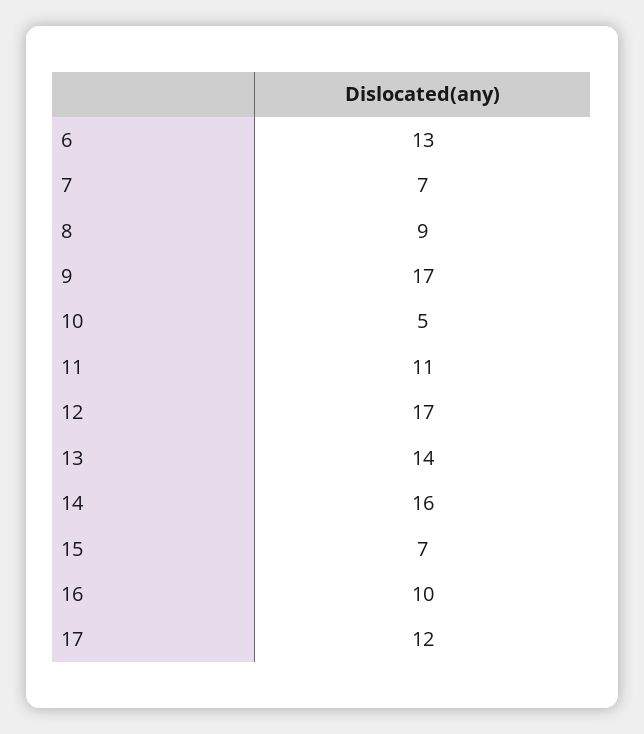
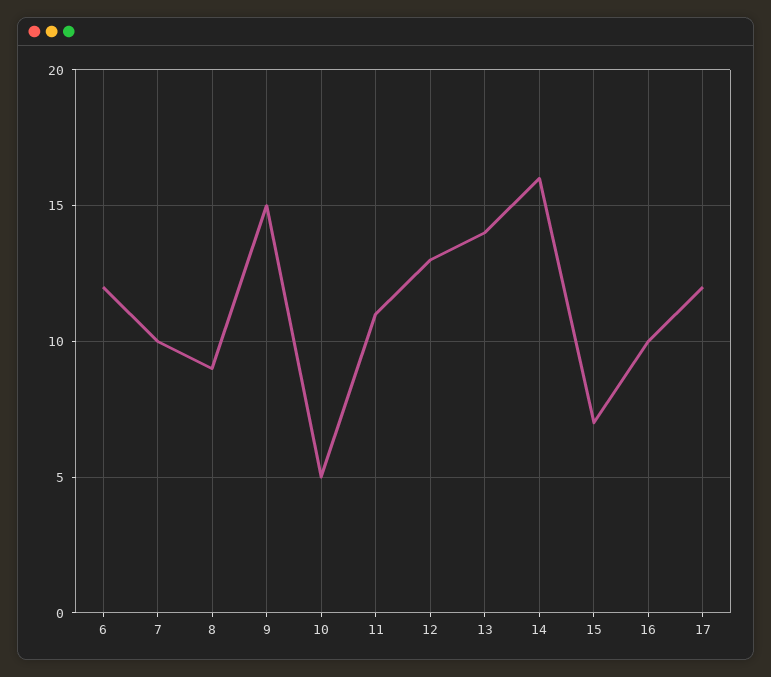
6: 13 -> 12
7: 7 -> 10
9: 17 -> 15
12: 17 -> 13

